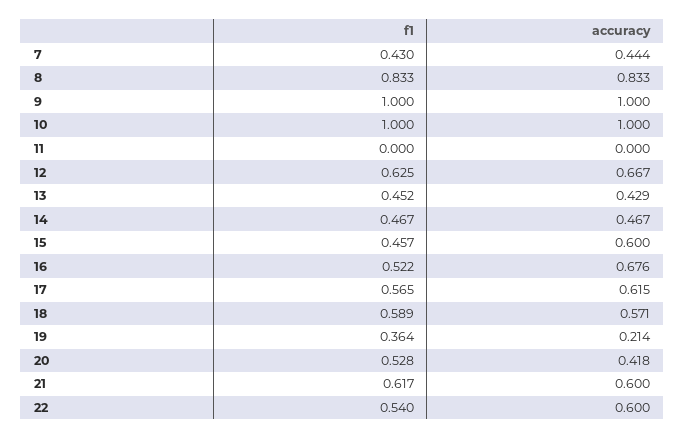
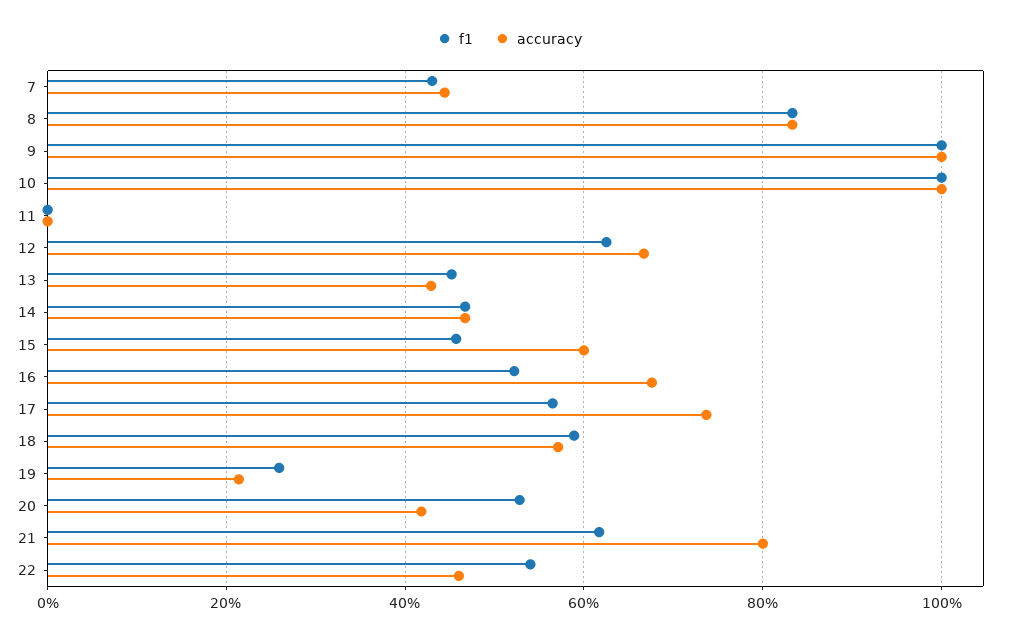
accuracy, 17: 0.615 -> 0.74
f1, 19: 0.364 -> 0.26
accuracy, 21: 0.6 -> 0.8
accuracy, 22: 0.6 -> 0.46

